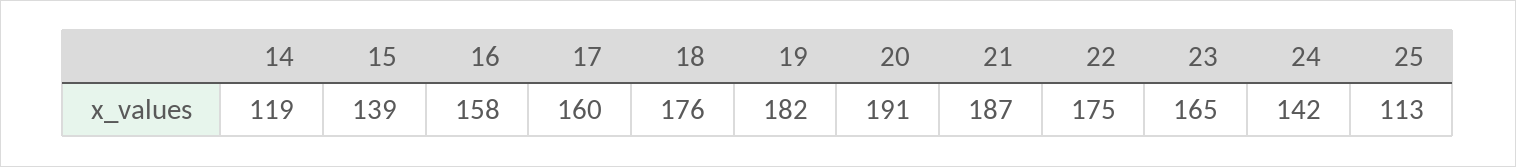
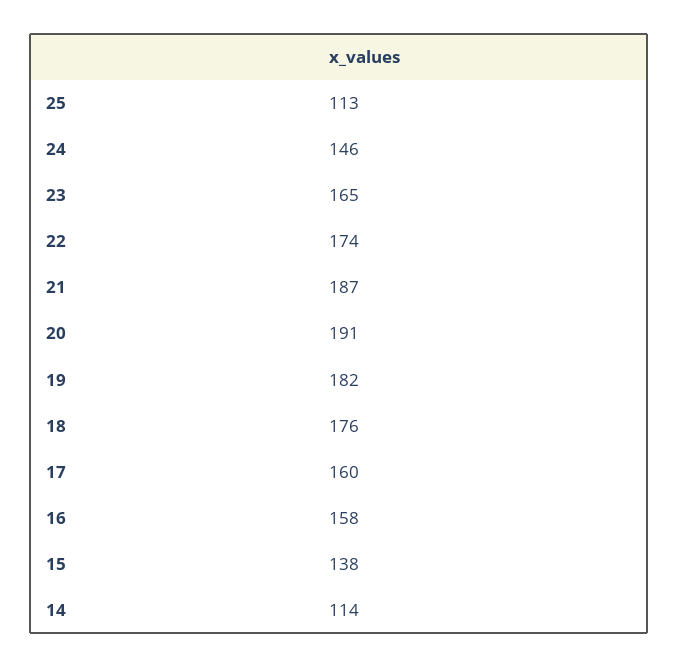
14: 119 -> 114
15: 139 -> 138
22: 175 -> 174
24: 142 -> 146

